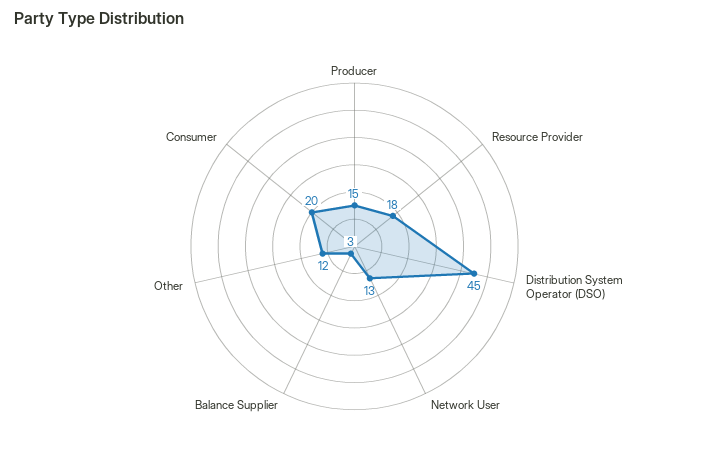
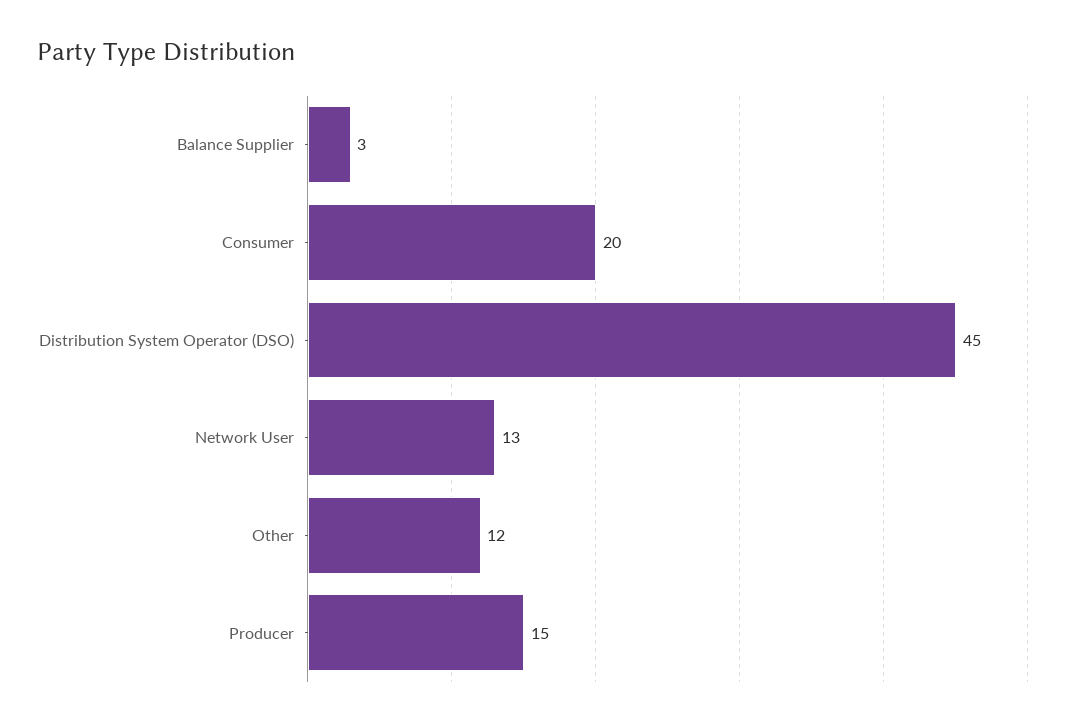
Resource Provider: 18 -> none

